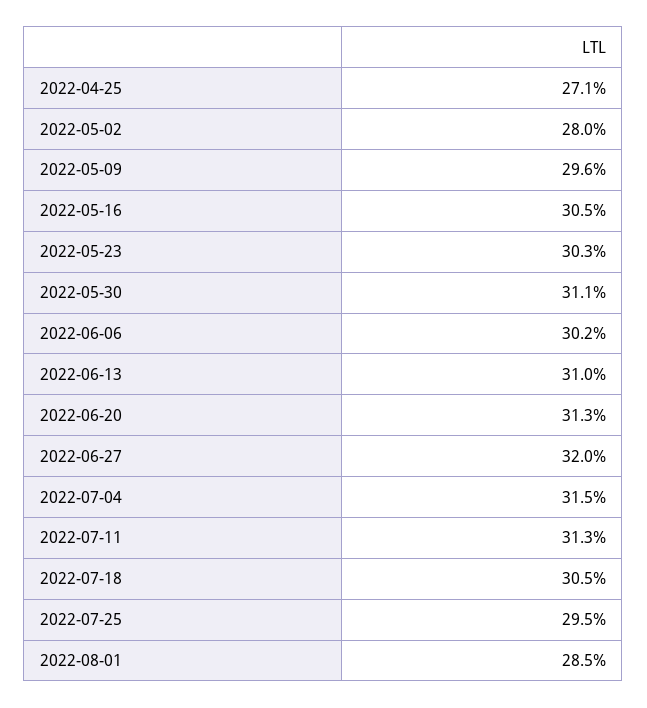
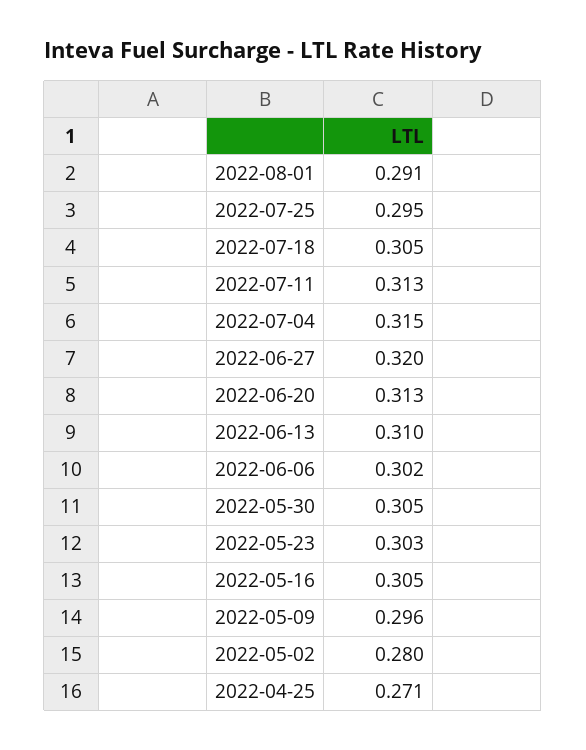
2022-05-30: 0.311 -> 0.305
2022-08-01: 0.285 -> 0.291

